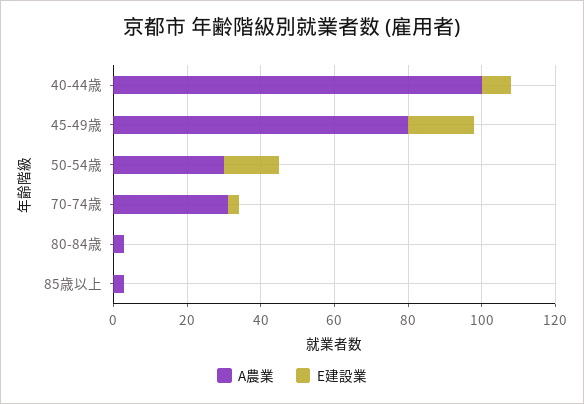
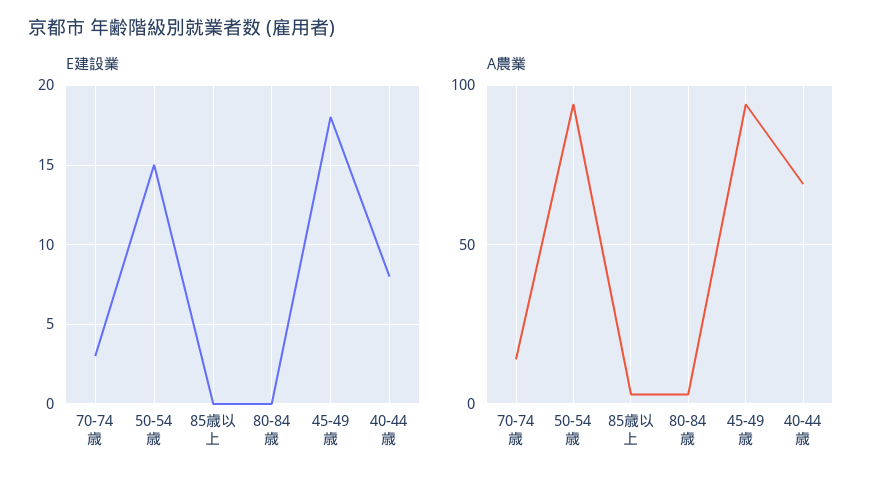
A農業, 40-44歳: 100 -> 70
A農業, 45-49歳: 80 -> 95
A農業, 50-54歳: 30 -> 95
A農業, 70-74歳: 30 -> 15

